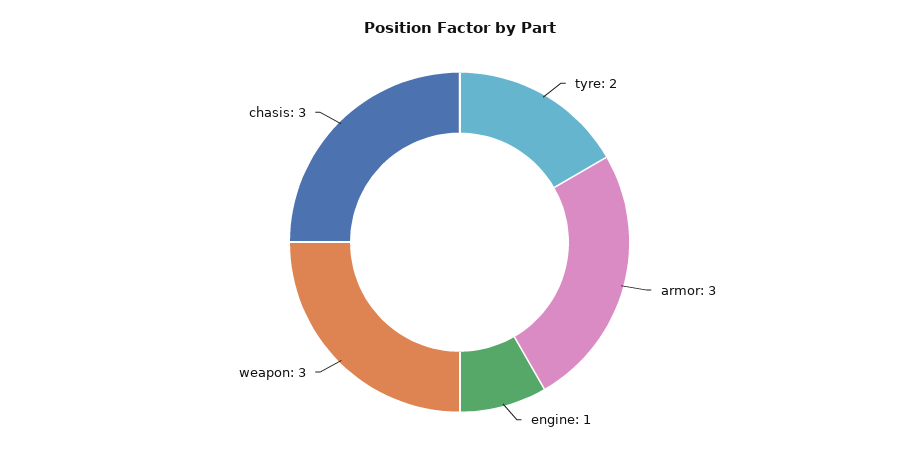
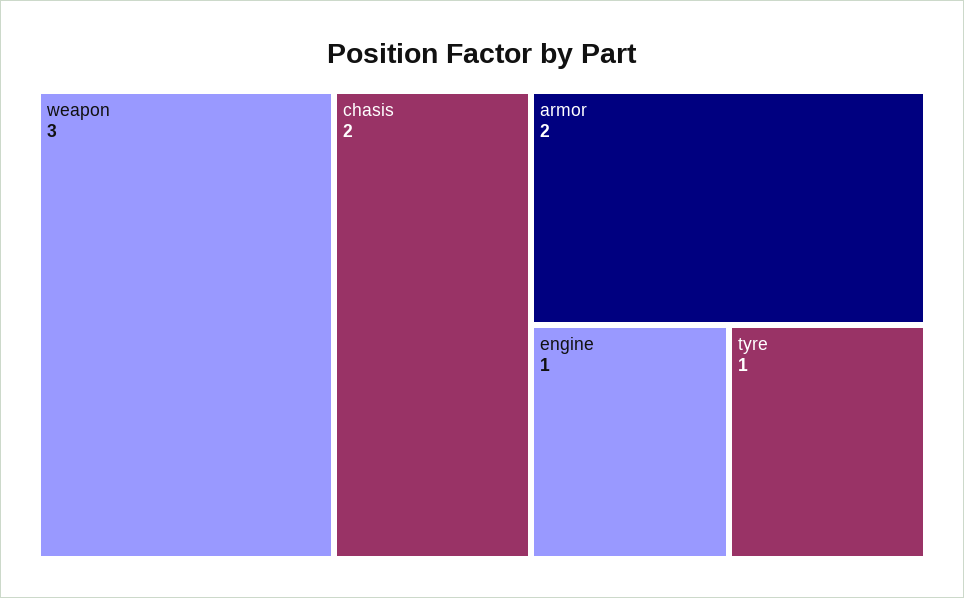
tyre: 2 -> 1
armor: 3 -> 2
chasis: 3 -> 2

